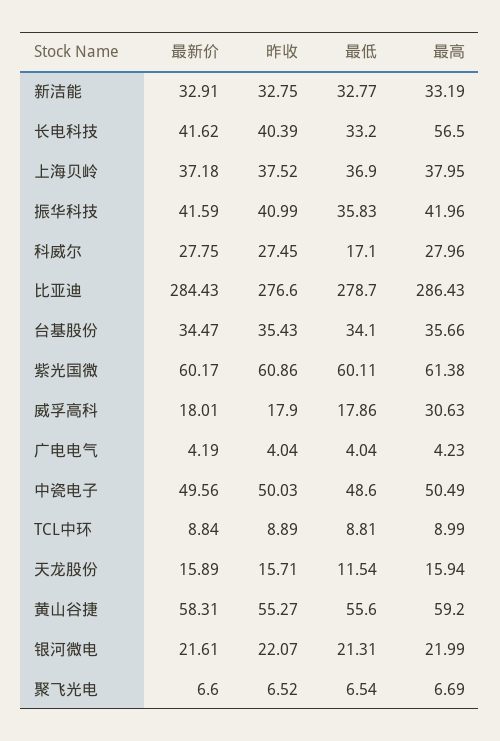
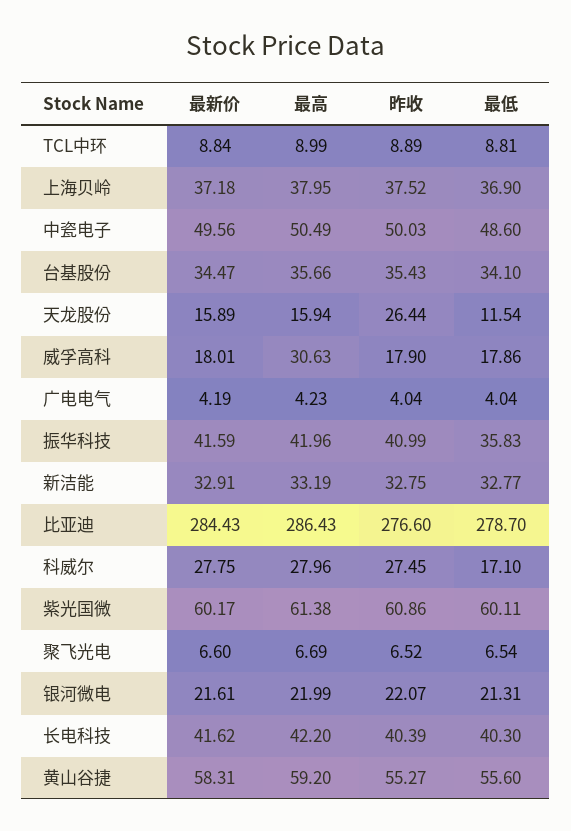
最低, 长电科技: 33.2 -> 40.3
最高, 长电科技: 56.5 -> 42.2
昨收, 天龙股份: 15.71 -> 26.44

